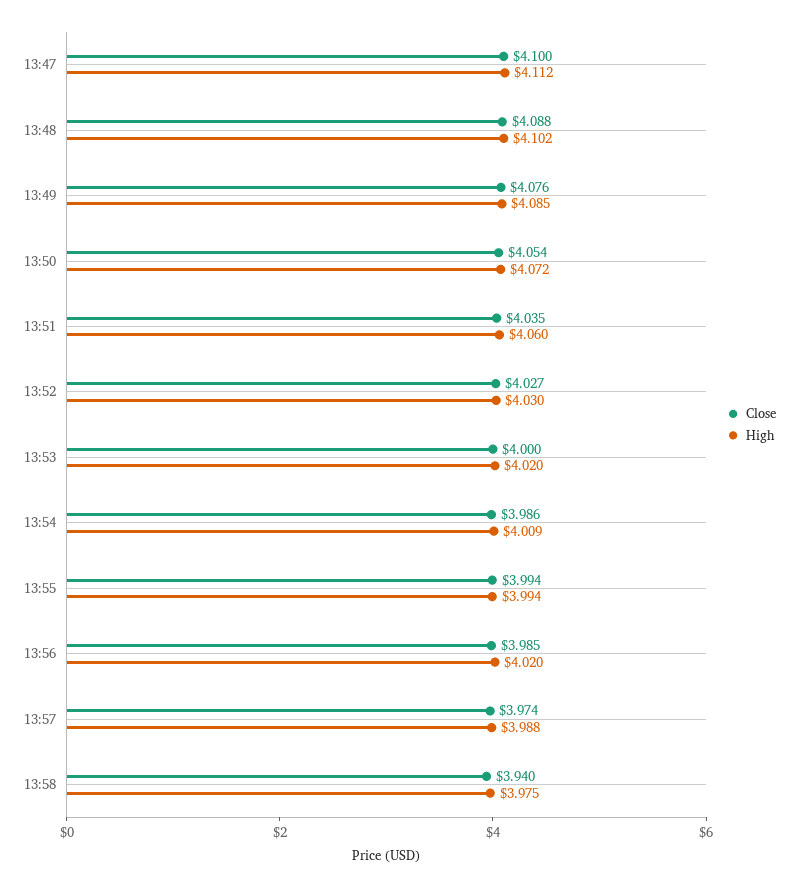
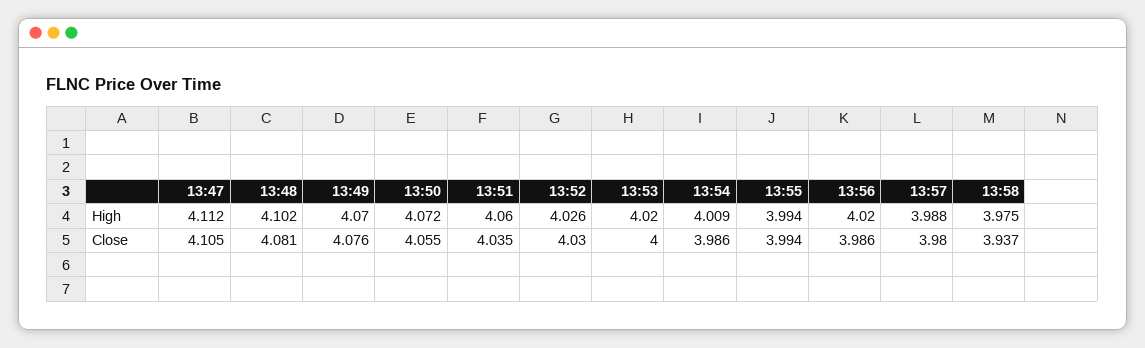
Close, 13:47: 4.1 -> 4.105
Close, 13:48: 4.088 -> 4.081
High, 13:49: 4.085 -> 4.07
Close, 13:50: 4.054 -> 4.055
Close, 13:52: 4.027 -> 4.03
High, 13:52: 4.03 -> 4.026
Close, 13:56: 3.985 -> 3.986
Close, 13:57: 3.974 -> 3.98
Close, 13:58: 3.94 -> 3.937

